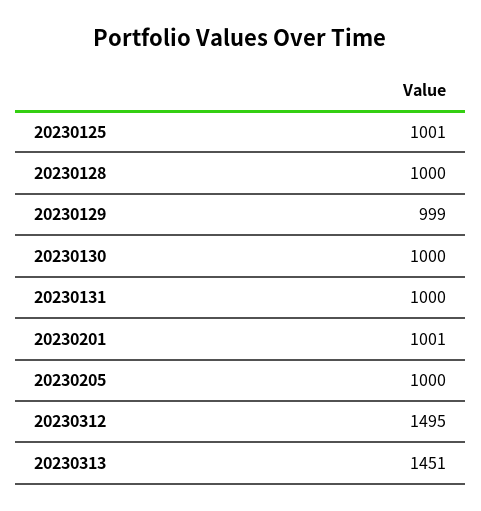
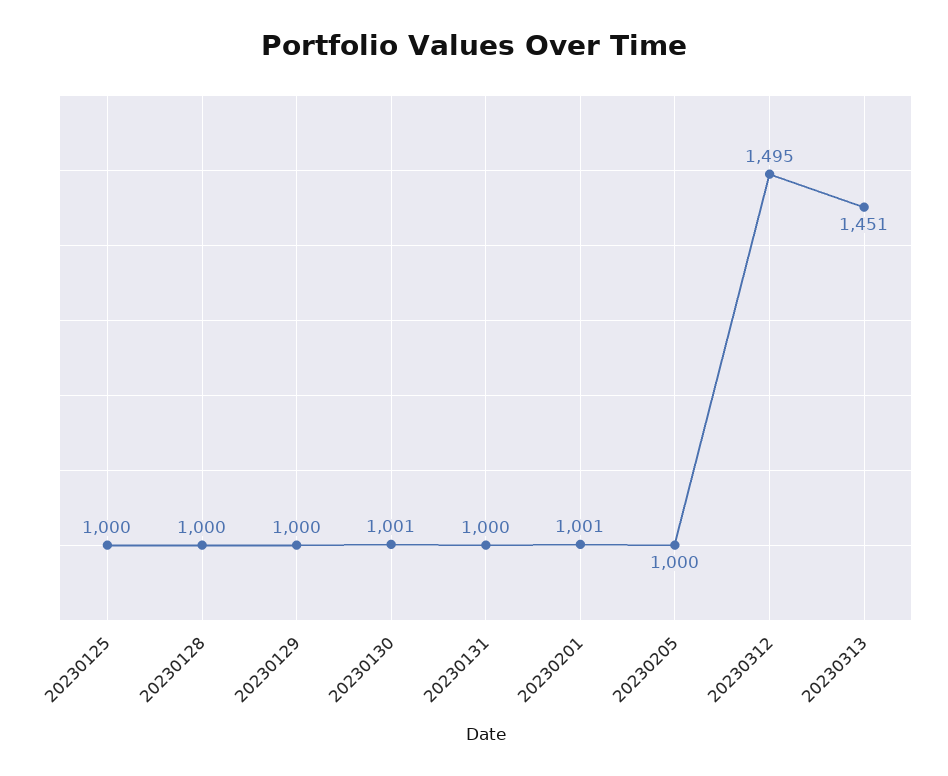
20230125: 1001 -> 1000
20230129: 999 -> 1000
20230130: 1000 -> 1001

